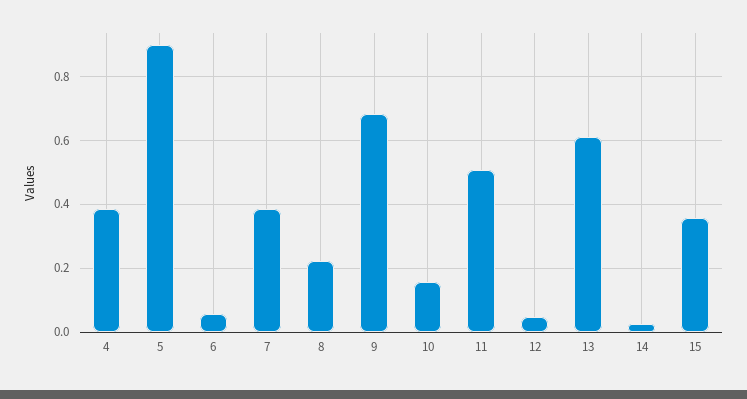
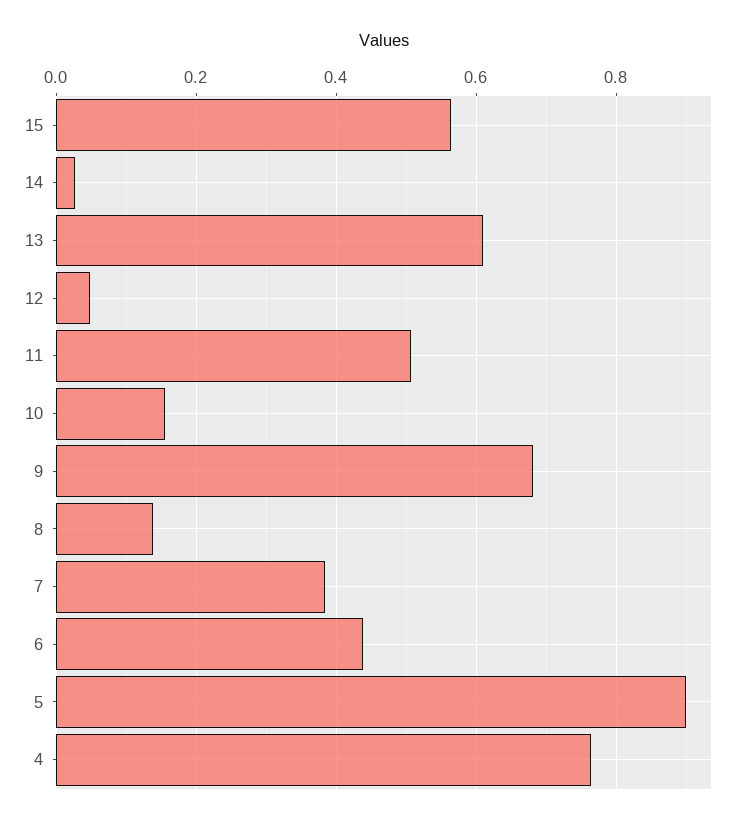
4: 0.38 -> 0.76
6: 0.06 -> 0.44
8: 0.22 -> 0.14
15: 0.36 -> 0.56

